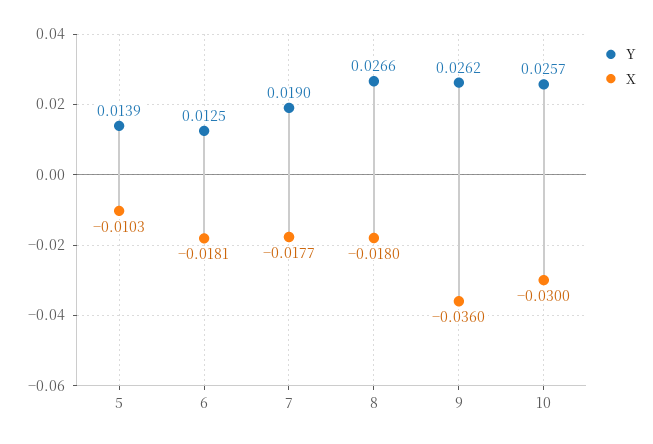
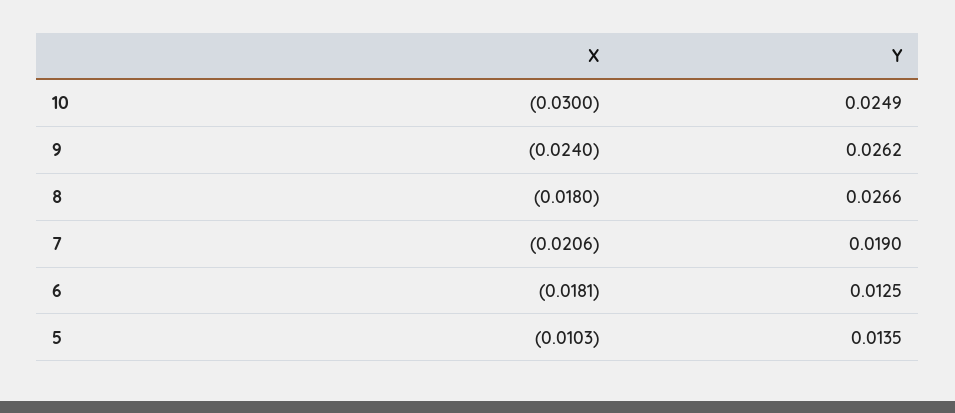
Y, 5: 0.0139 -> 0.0135
X, 7: -0.0177 -> -0.0206
X, 9: -0.036 -> -0.024
Y, 10: 0.0257 -> 0.0249

